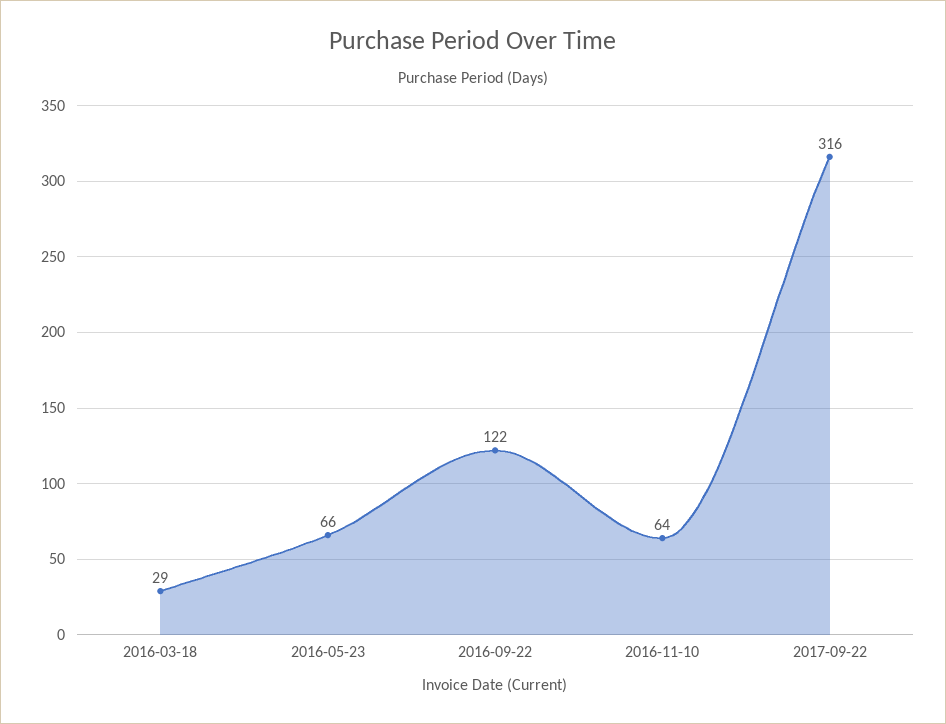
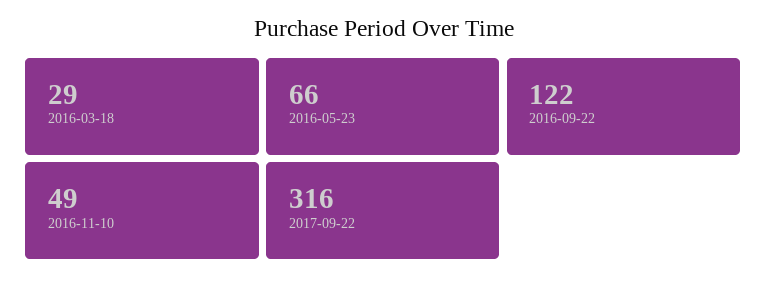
2016-11-10: 64 -> 49

